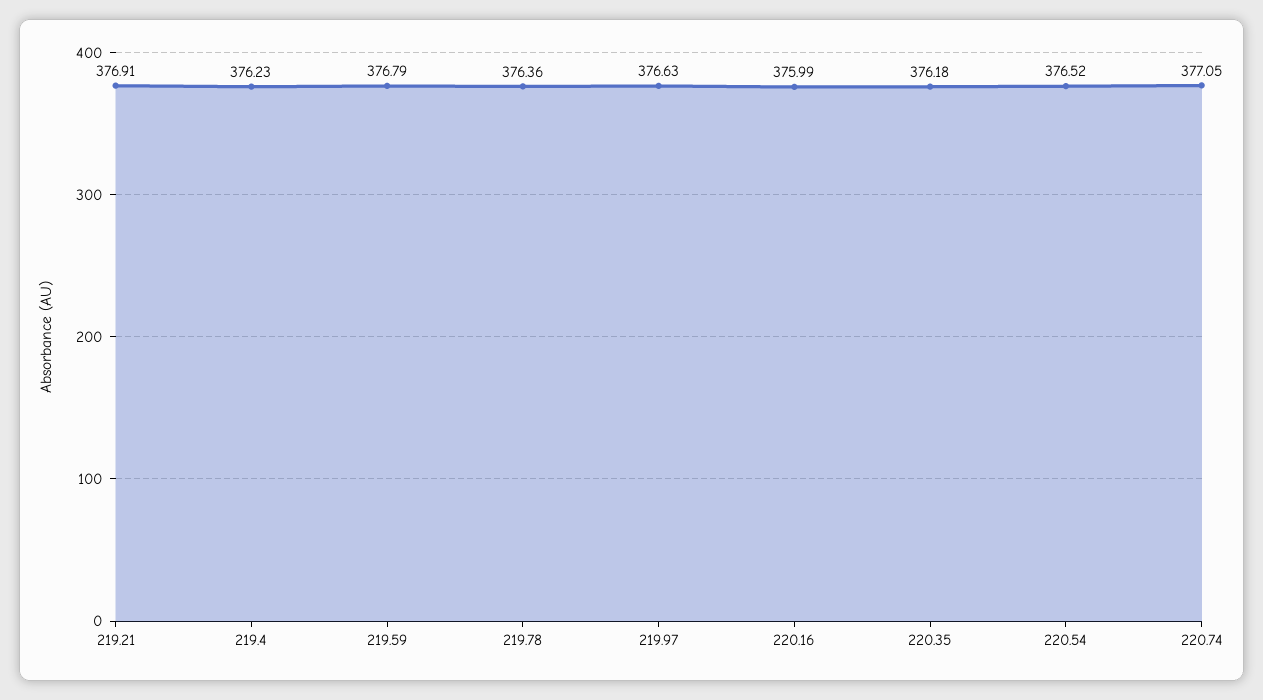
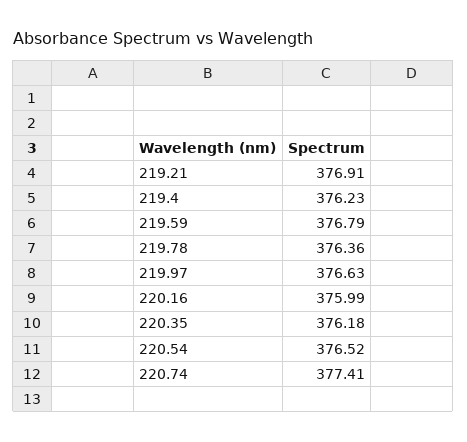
220.74: 377.05 -> 377.41

